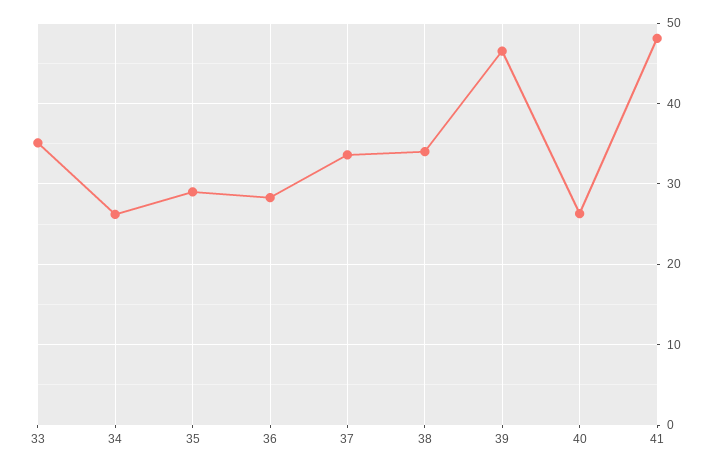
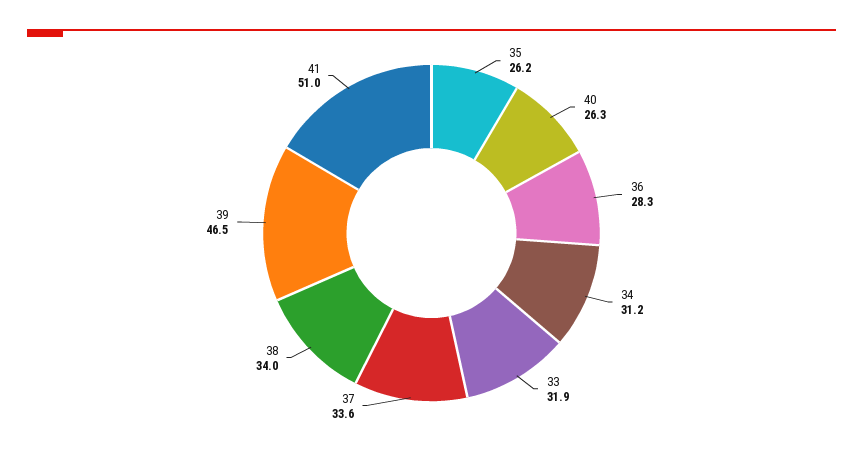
33: 35 -> 31.9
34: 26 -> 31.2
35: 29 -> 26.2
41: 48 -> 51

